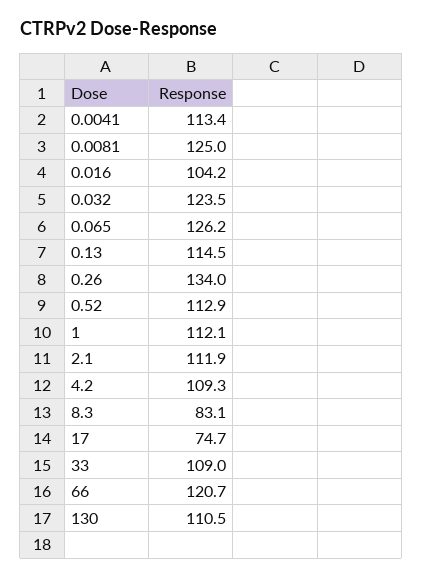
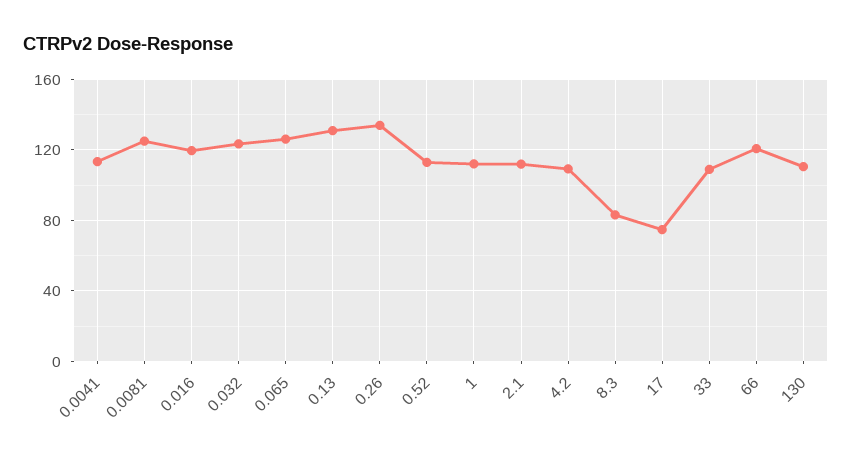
0.016: 104.2 -> 120
0.13: 114.5 -> 130

